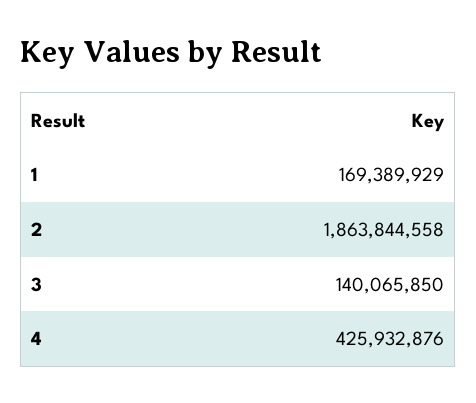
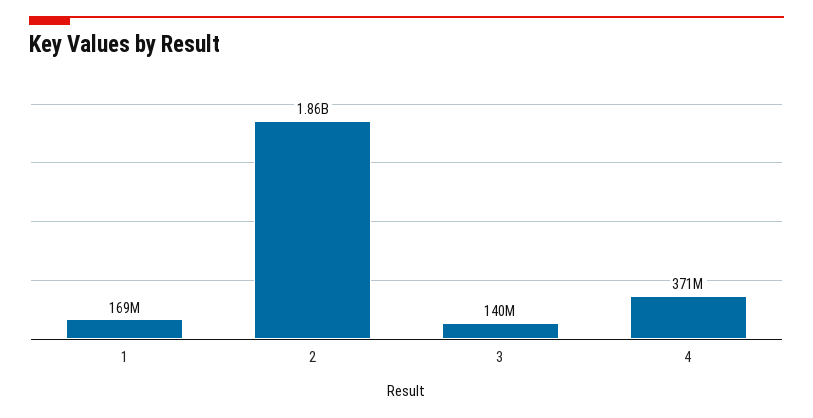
4: 425932876 -> 371000000

